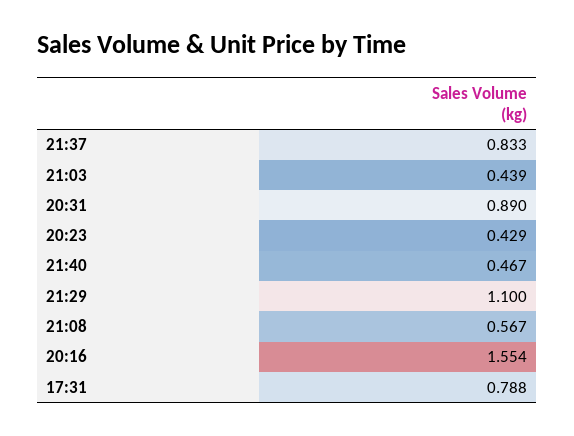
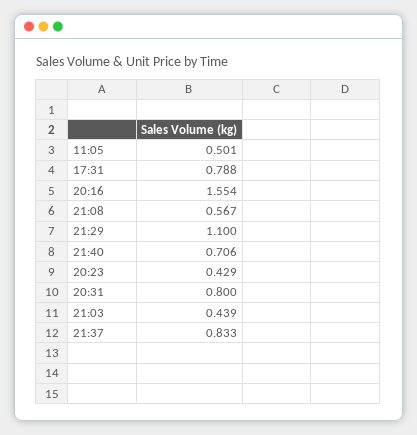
20:31: 0.89 -> 0.8
21:40: 0.467 -> 0.706
11:05: none -> 0.501

